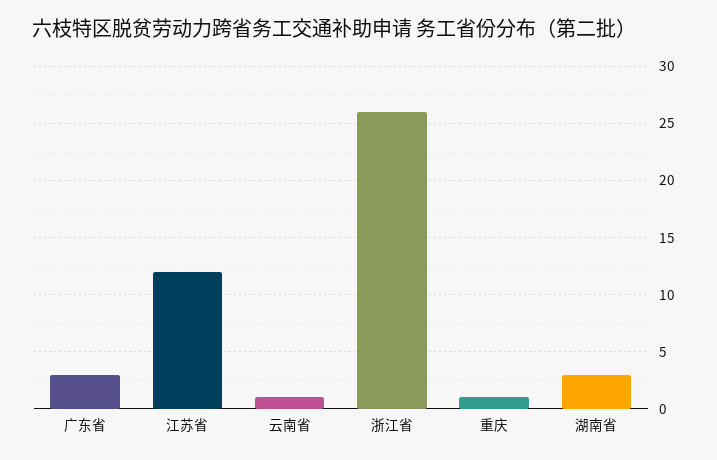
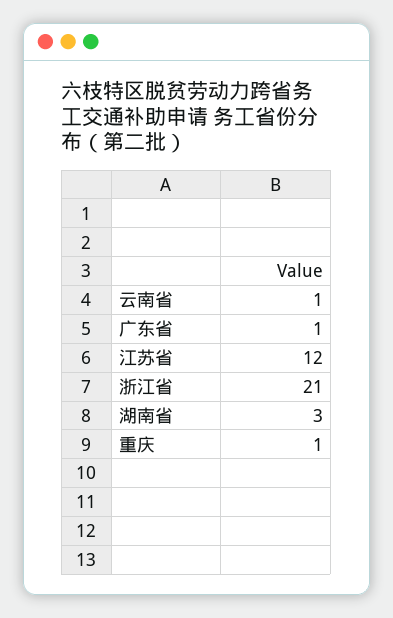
广东省: 3 -> 1
浙江省: 26 -> 21

